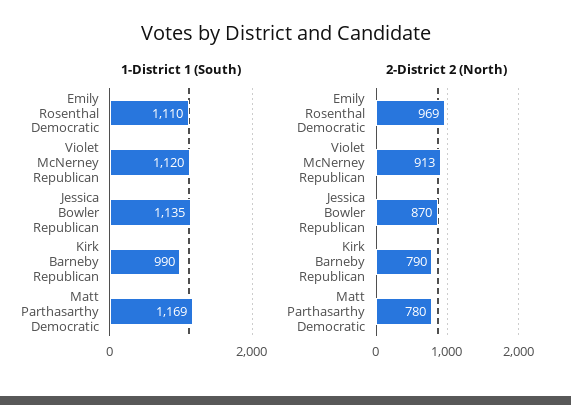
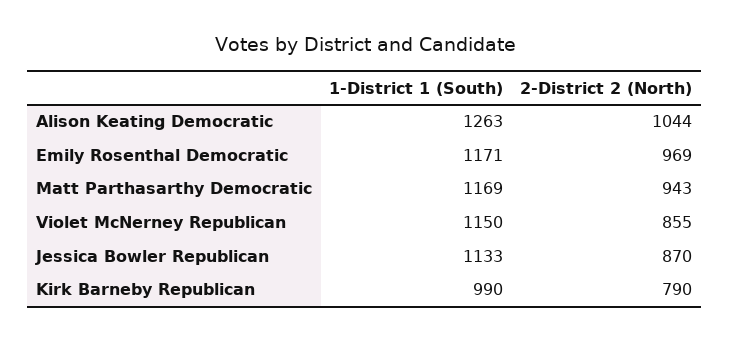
1-District 1 (South), Emily Rosenthal Democratic: 1110 -> 1171
1-District 1 (South), Violet McNerney Republican: 1120 -> 1150
1-District 1 (South), Jessica Bowler Republican: 1135 -> 1133
2-District 2 (North), Violet McNerney Republican: 913 -> 855
2-District 2 (North), Matt Parthasarthy Democratic: 780 -> 943
1-District 1 (South), Alison Keating Democratic: none -> 1263
2-District 2 (North), Alison Keating Democratic: none -> 1044

